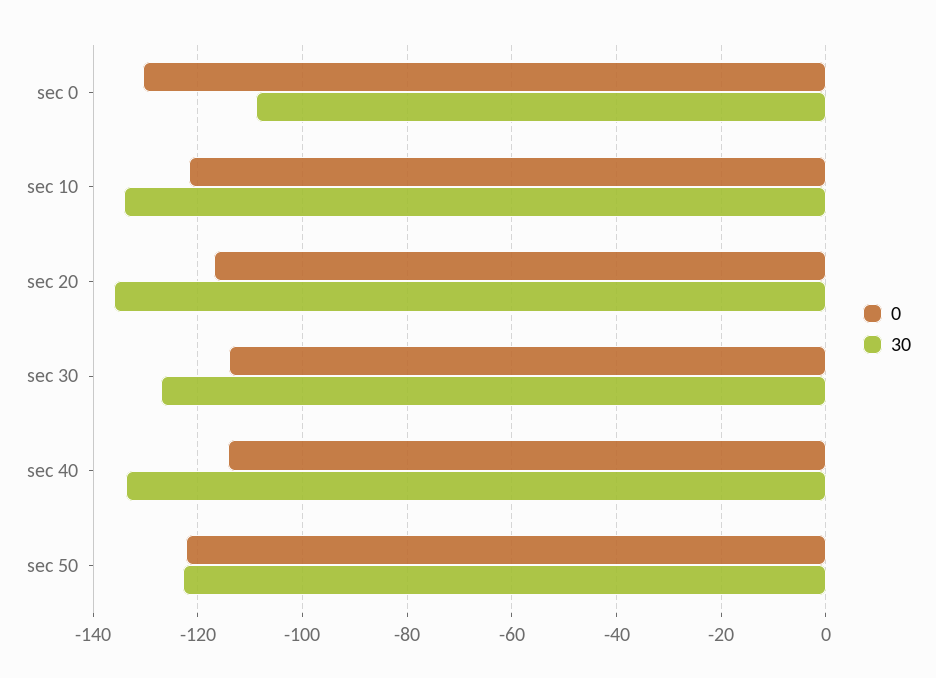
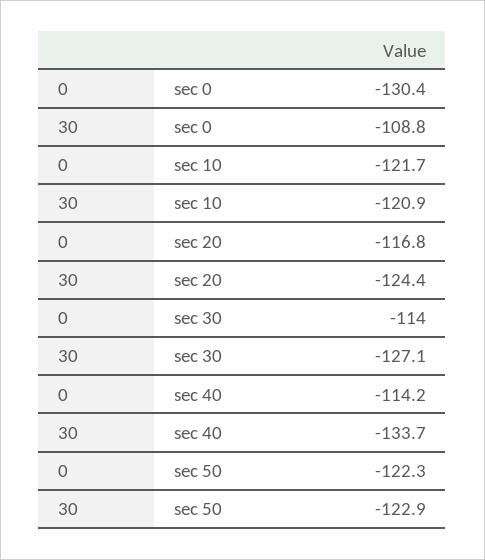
30, sec 10: -134 -> -120.9
30, sec 20: -136 -> -124.4

